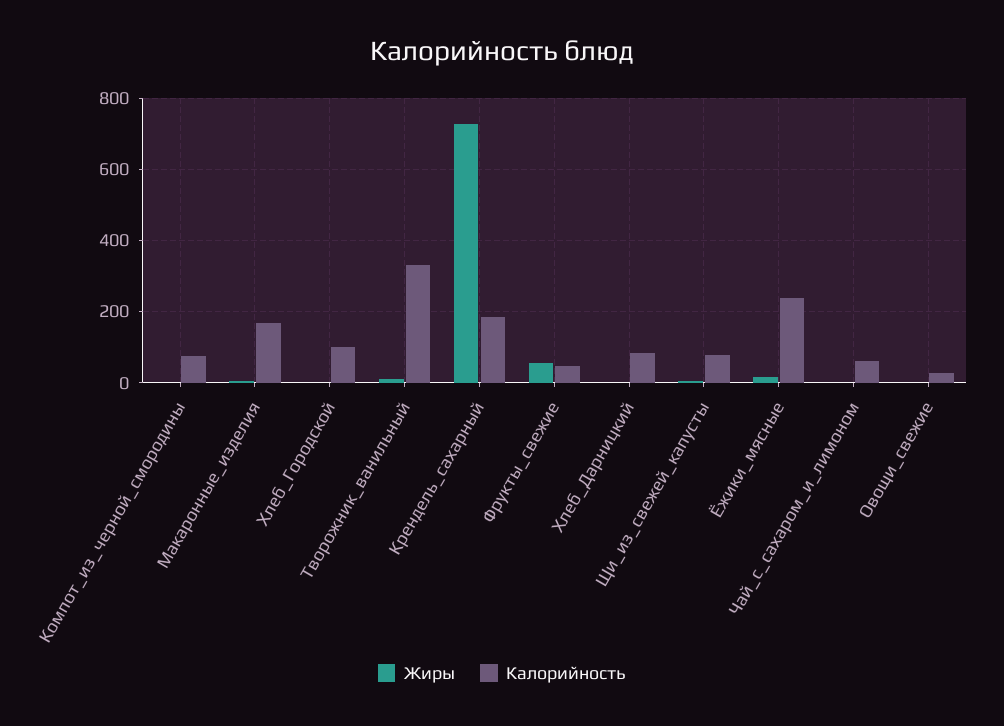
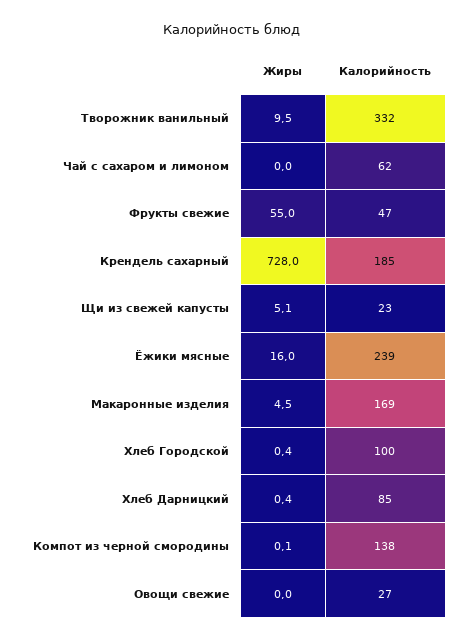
Калорийность, Компот_из_черной_смородины: 80 -> 138
Калорийность, Щи_из_свежей_капусты: 80 -> 23

